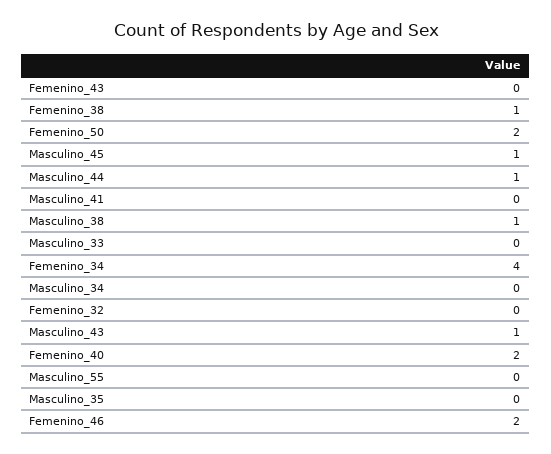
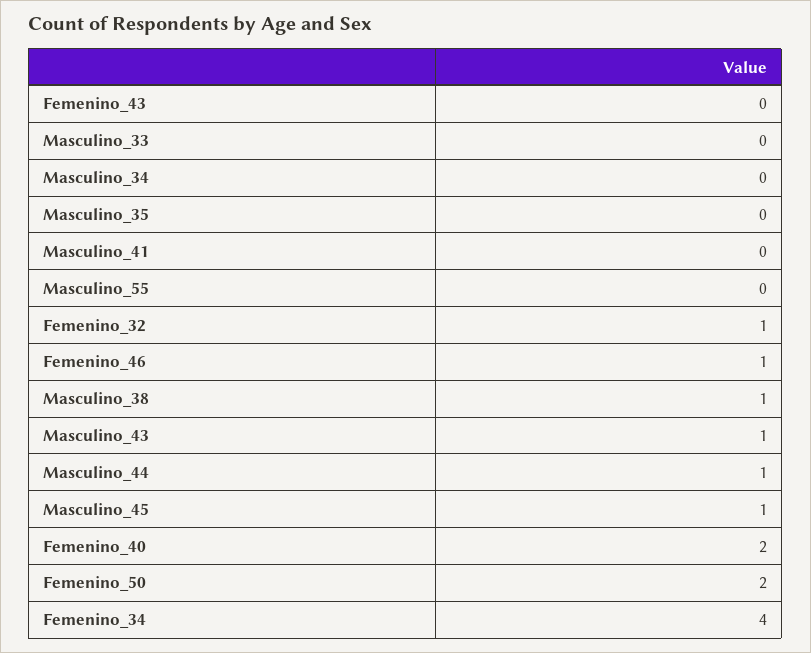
Femenino_38: 1 -> none
Femenino_32: 0 -> 1
Femenino_46: 2 -> 1

